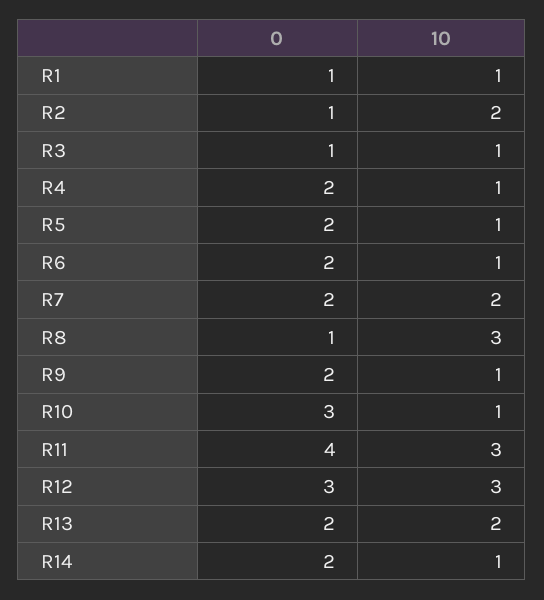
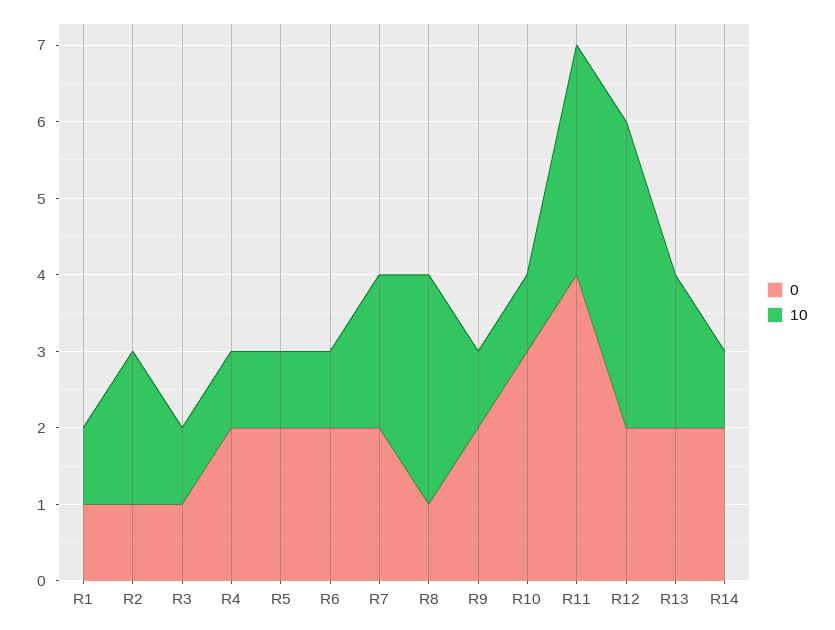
0, R12: 3 -> 2
10, R12: 3 -> 4

